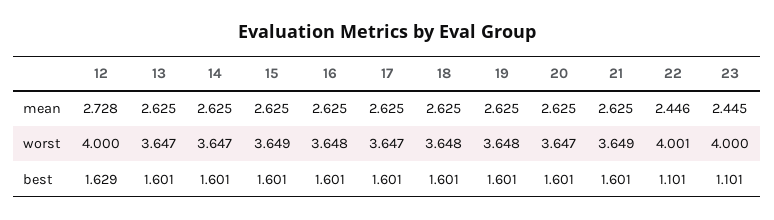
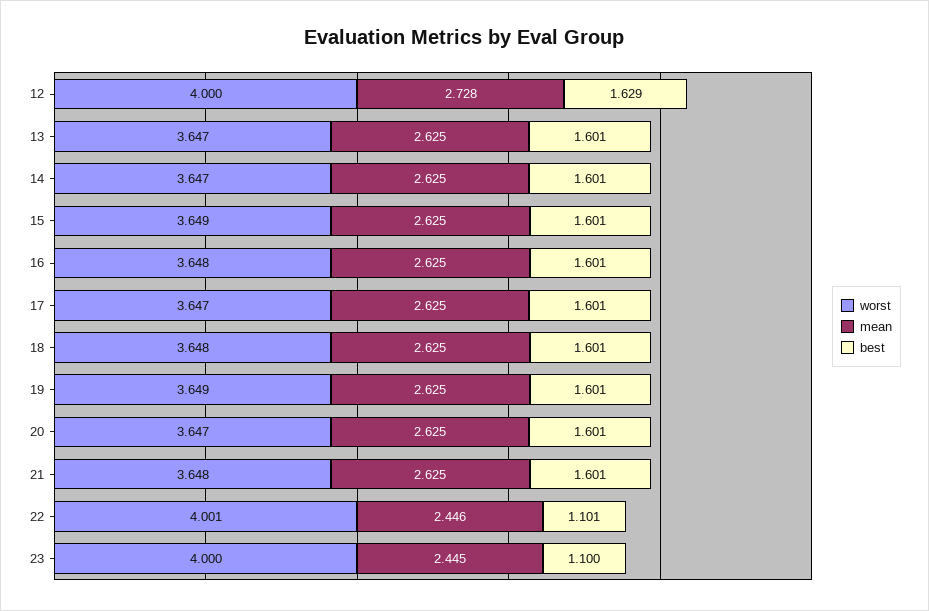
worst, 19: 3.648 -> 3.649
worst, 21: 3.649 -> 3.648
best, 23: 1.101 -> 1.1

